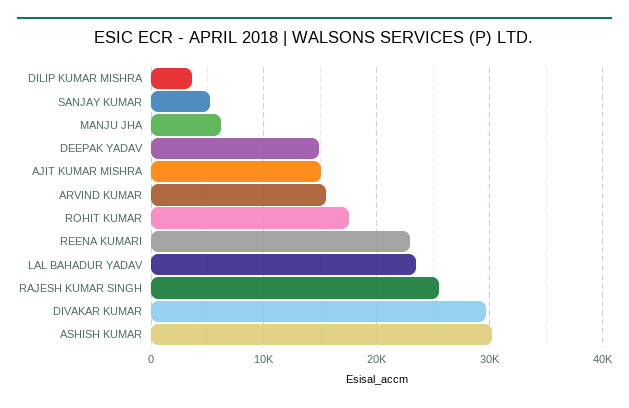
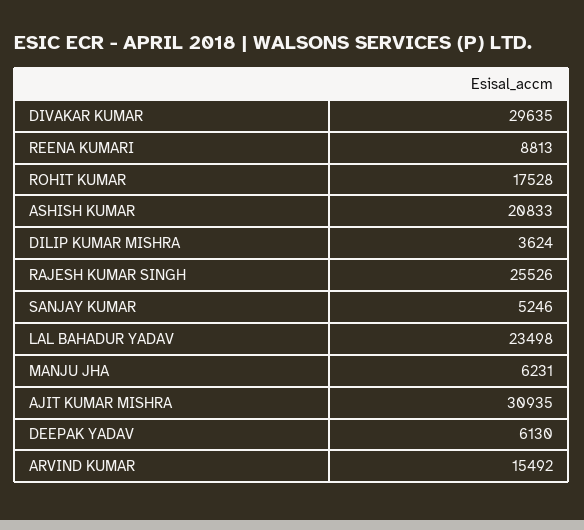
DEEPAK YADAV: 15000 -> 6130
AJIT KUMAR MISHRA: 15000 -> 30935
REENA KUMARI: 23000 -> 8813
ASHISH KUMAR: 30000 -> 20833

